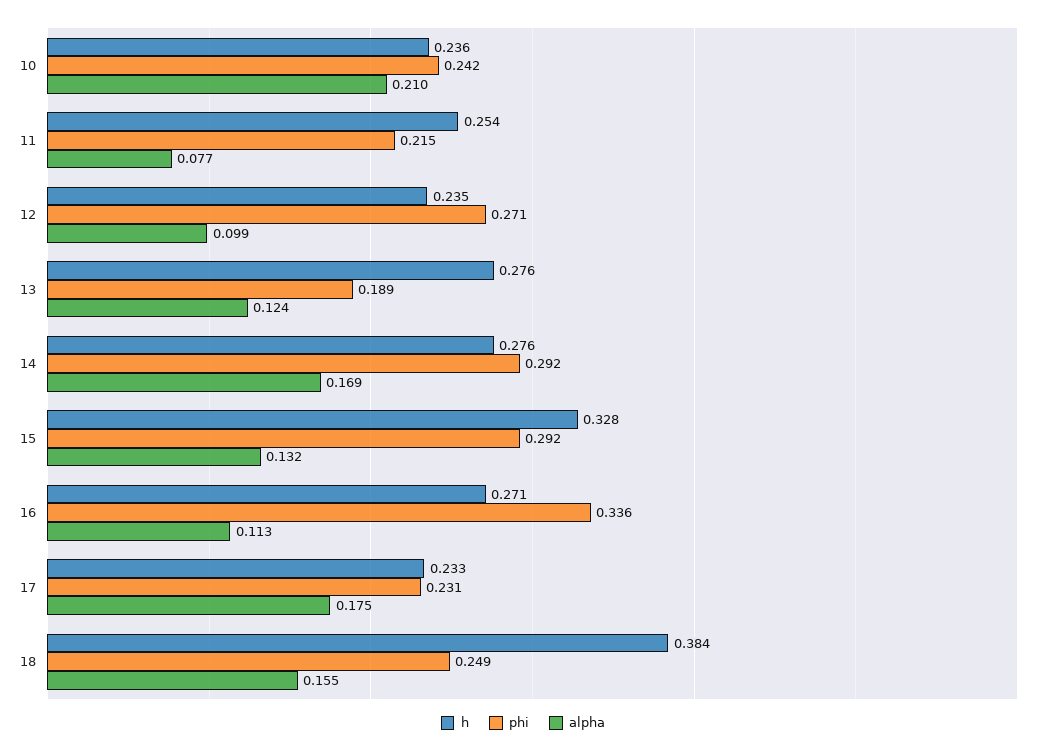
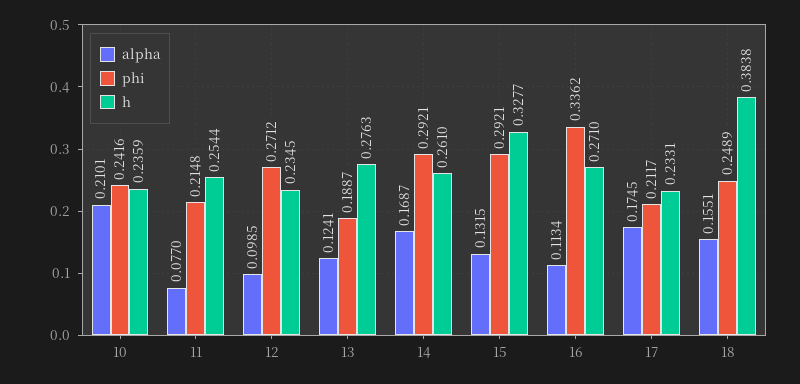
h, 14: 0.276 -> 0.261
phi, 17: 0.231 -> 0.2117

